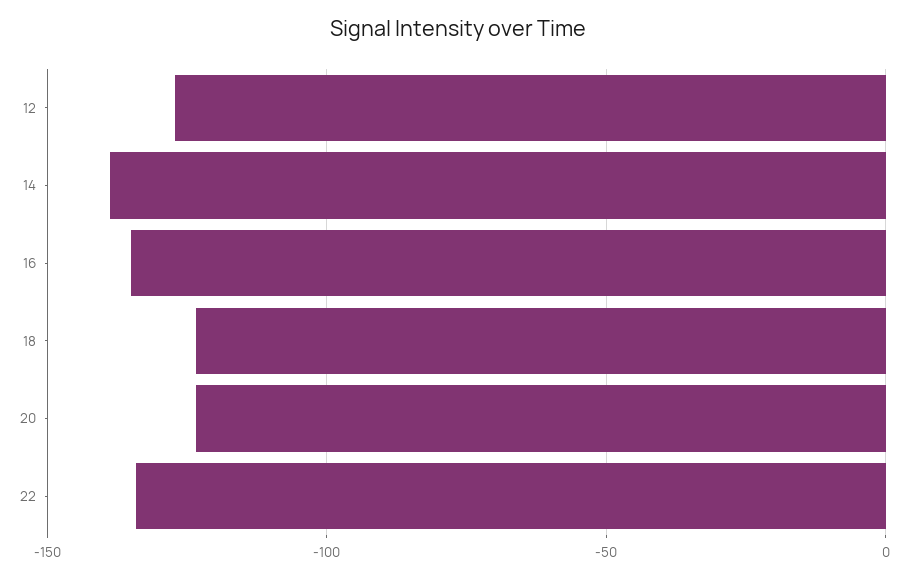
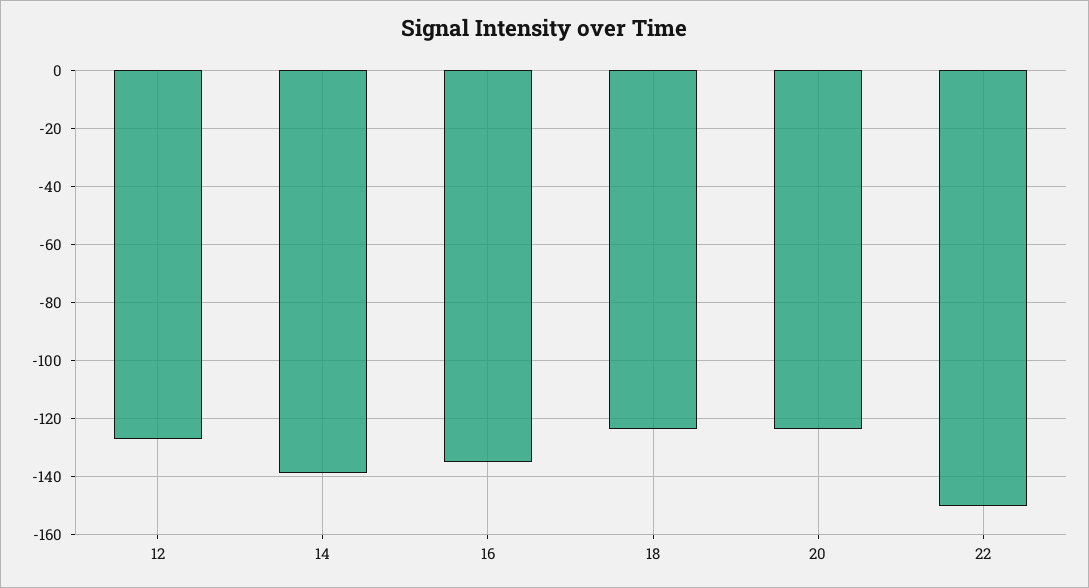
22: -135 -> -150

